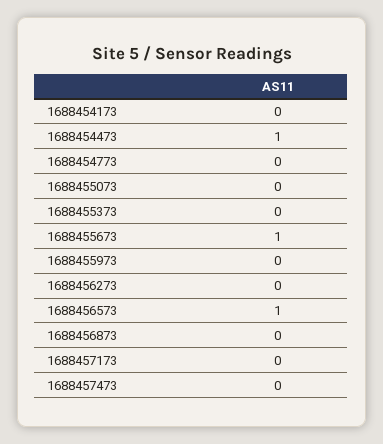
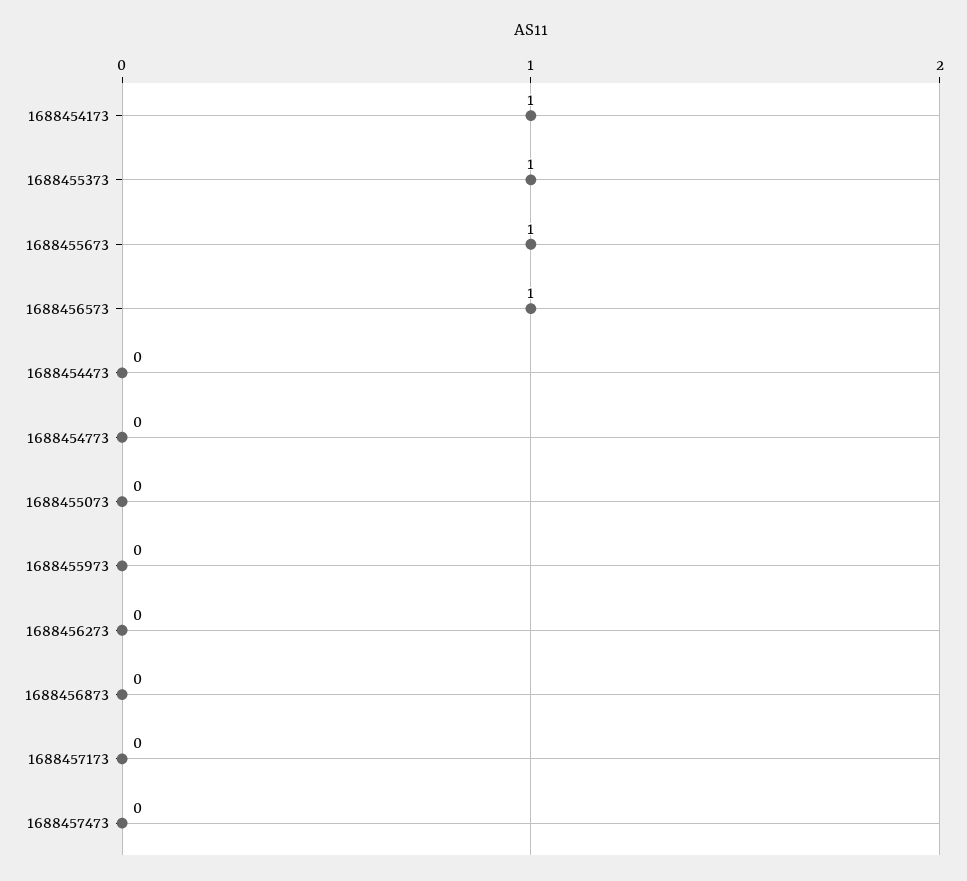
1688454173: 0 -> 1
1688454473: 1 -> 0
1688455373: 0 -> 1

